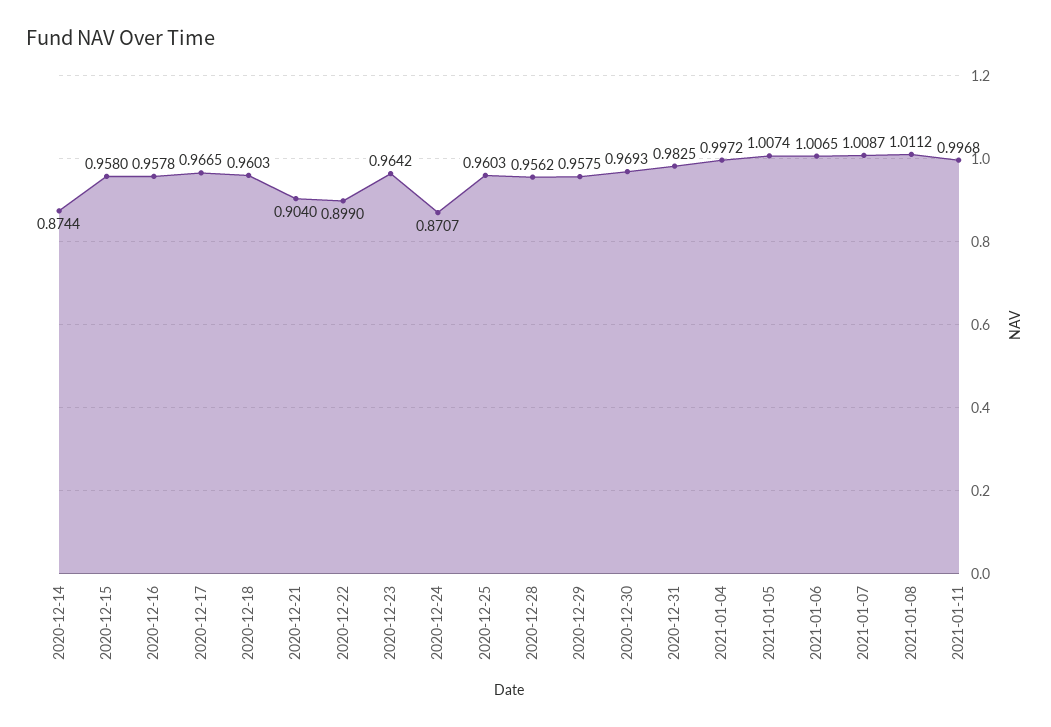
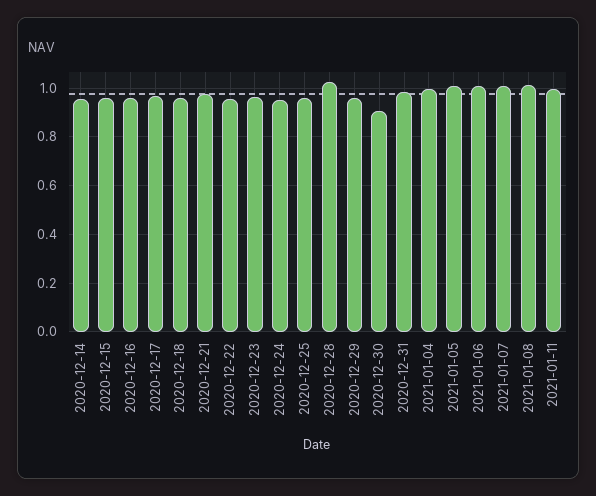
2020-12-14: 0.8744 -> 0.95
2020-12-21: 0.904 -> 0.975
2020-12-22: 0.899 -> 0.95
2020-12-24: 0.8707 -> 0.95
2020-12-28: 0.9562 -> 1.025
2020-12-30: 0.9693 -> 0.9

